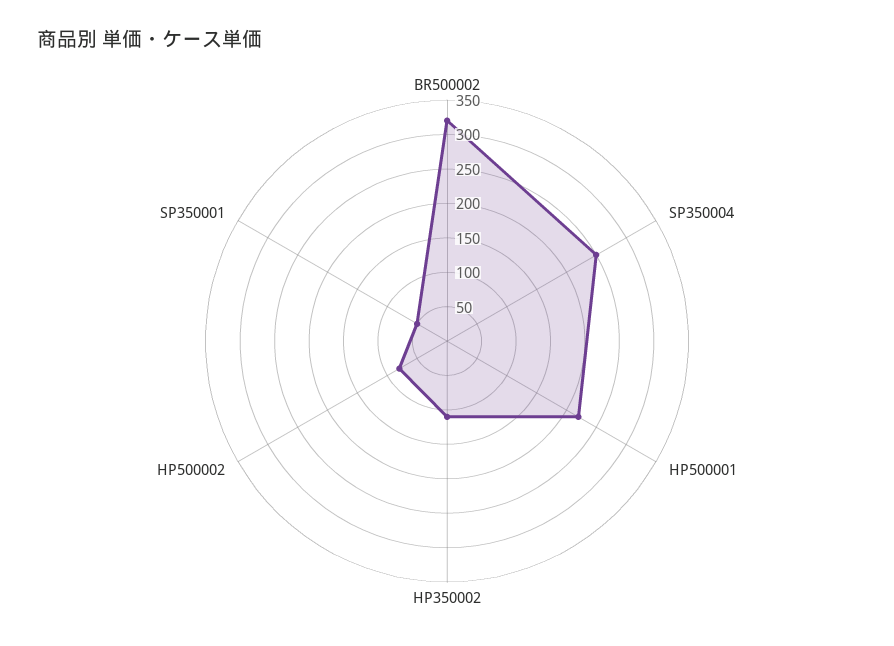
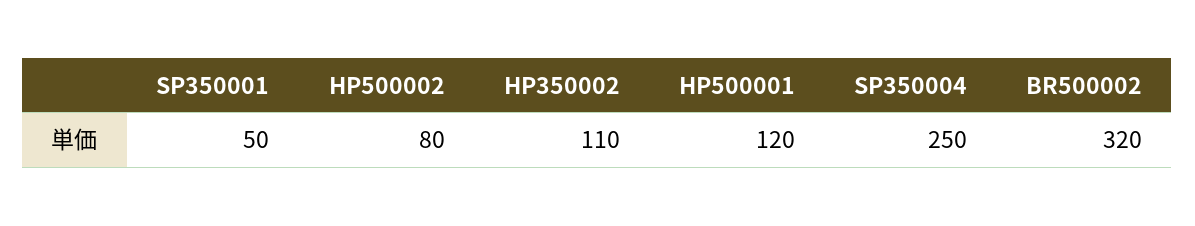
HP500001: 225 -> 120

